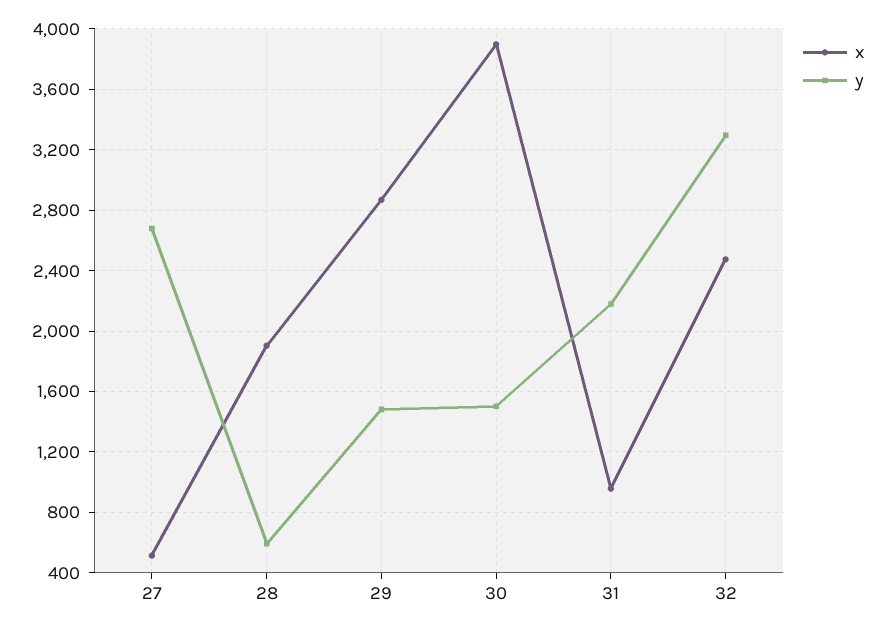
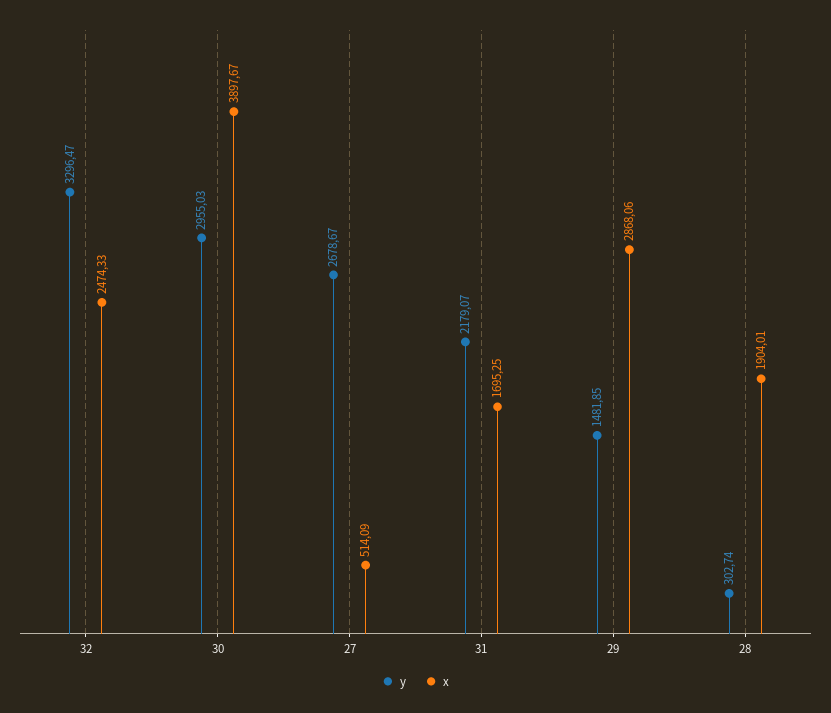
y, 28: 600 -> 302.74
y, 30: 1500 -> 2955.03
x, 31: 950 -> 1695.25

